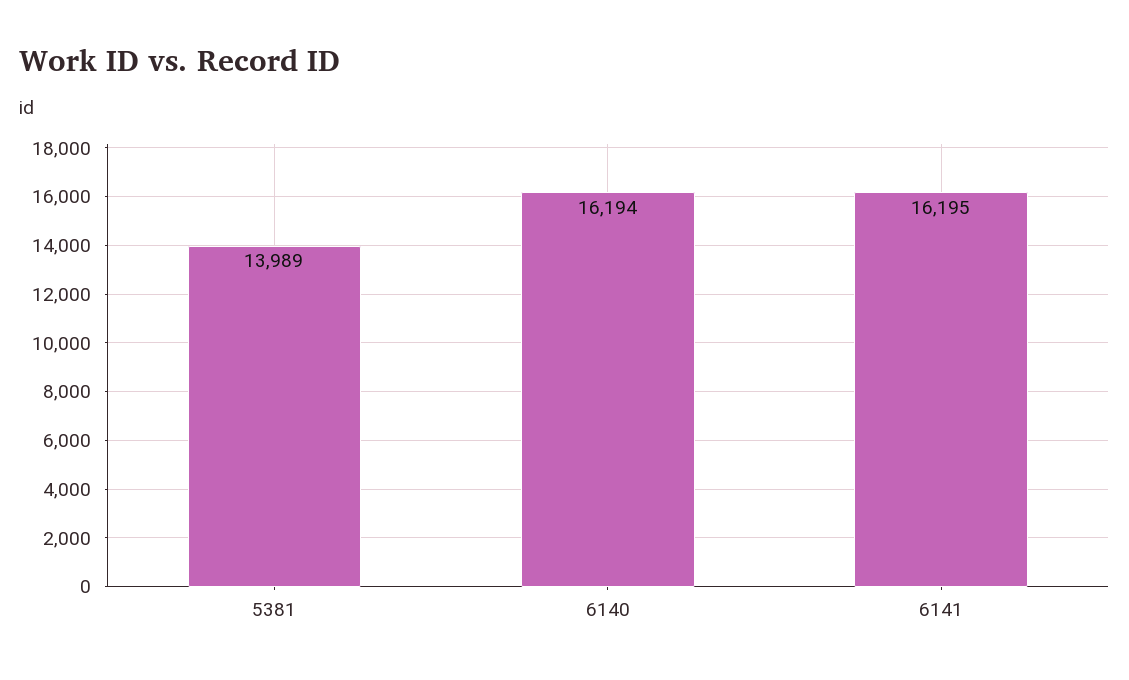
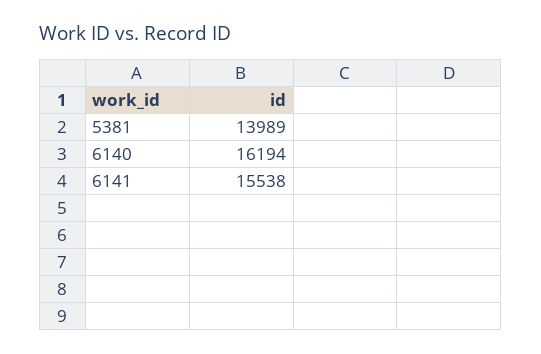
6141: 16195 -> 15538

